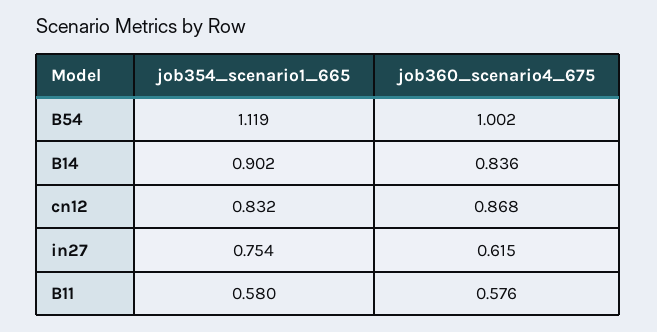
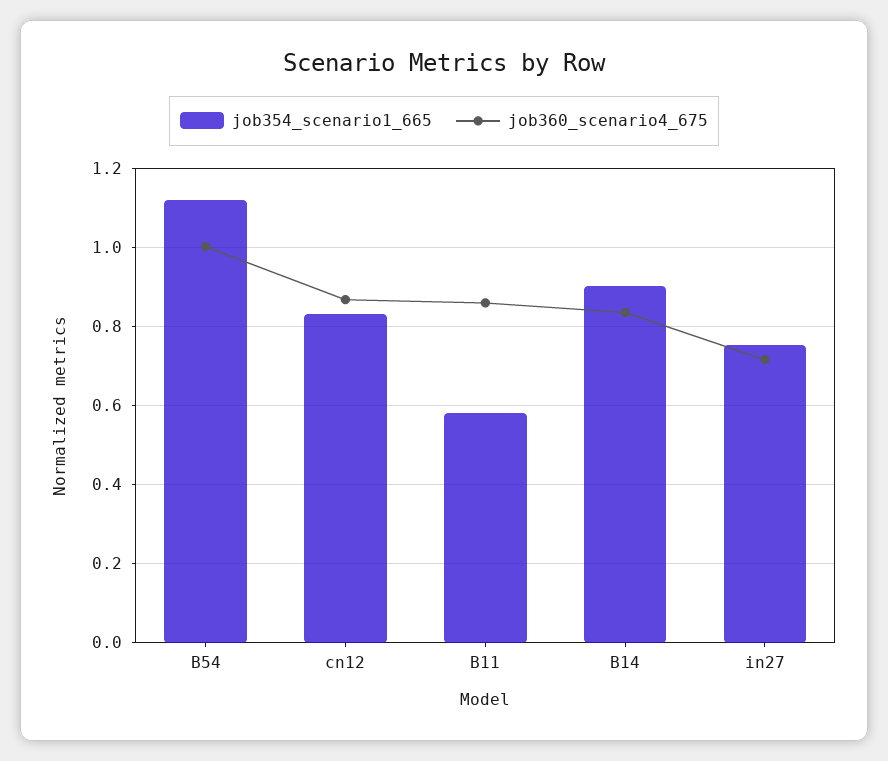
job360_scenario4_675, in27: 0.615 -> 0.72
job360_scenario4_675, B11: 0.576 -> 0.86

